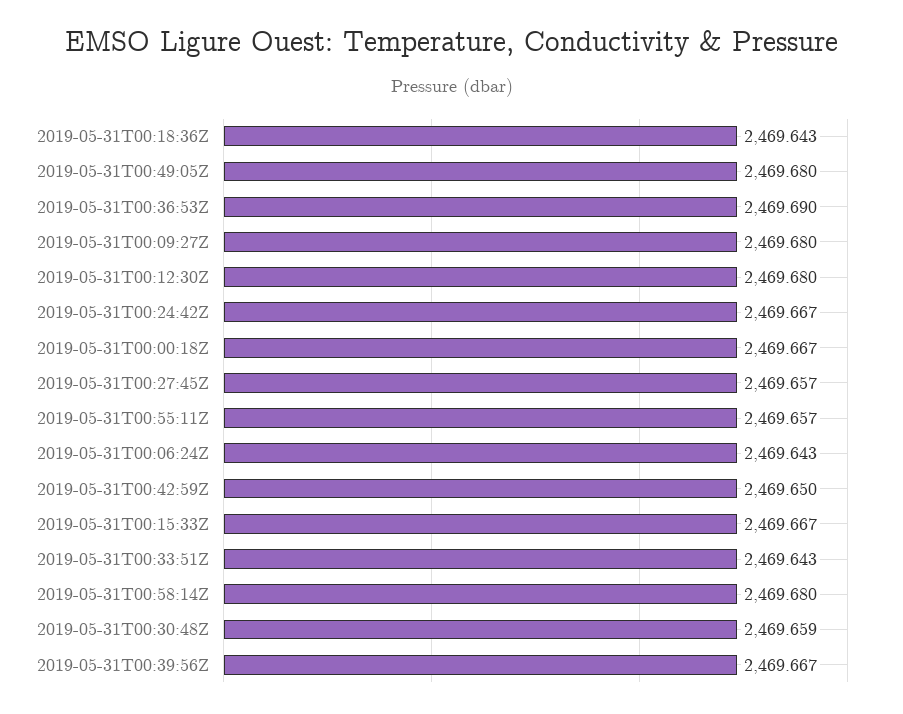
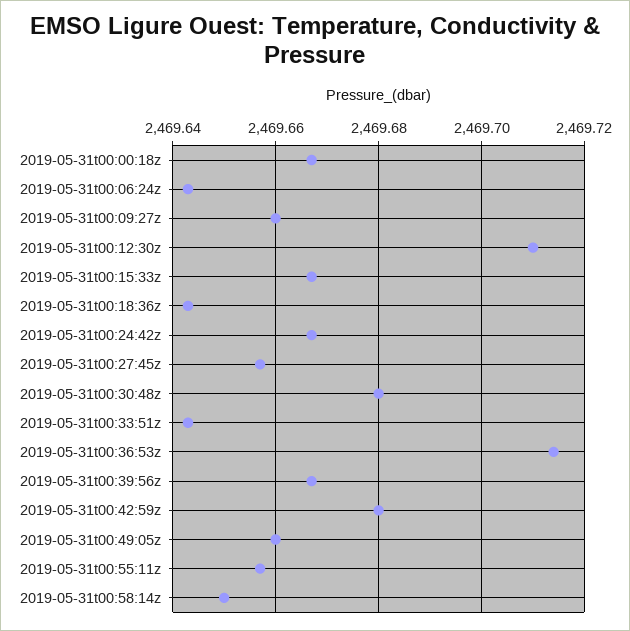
2019-05-31T00:49:05Z: 2469.68 -> 2469.66
2019-05-31T00:36:53Z: 2469.69 -> 2469.715
2019-05-31T00:09:27Z: 2469.68 -> 2469.66
2019-05-31T00:12:30Z: 2469.68 -> 2469.71
2019-05-31T00:42:59Z: 2469.65 -> 2469.68
2019-05-31T00:58:14Z: 2469.68 -> 2469.65
2019-05-31T00:30:48Z: 2469.659 -> 2469.68

